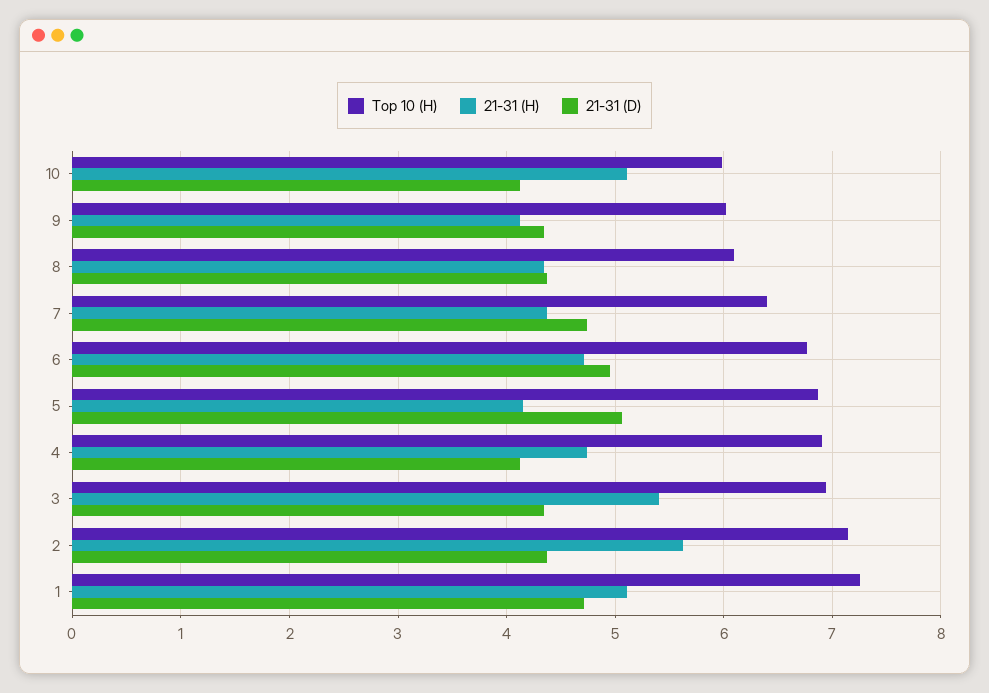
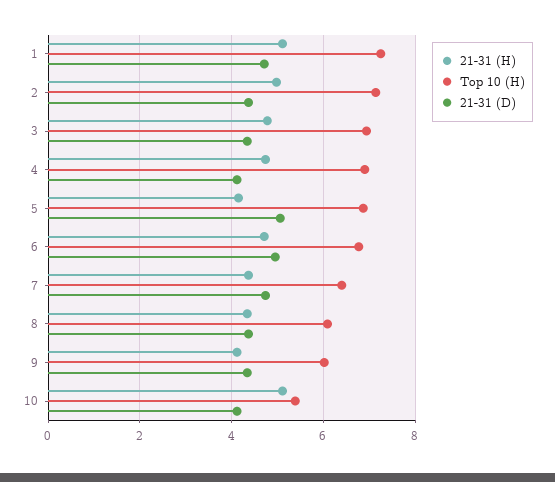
Top 10 (H), 10: 6 -> 5.4
21-31 (H), 3: 5.4 -> 4.8
21-31 (H), 2: 5.6 -> 5

